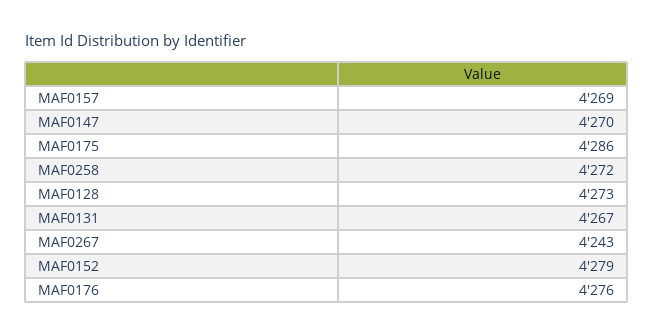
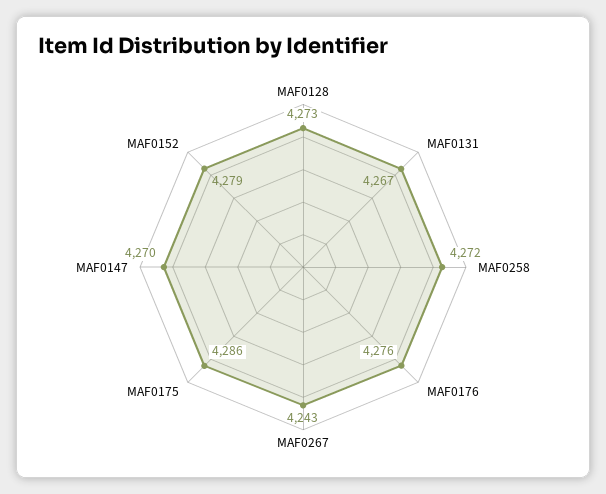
MAF0157: 4269 -> none

